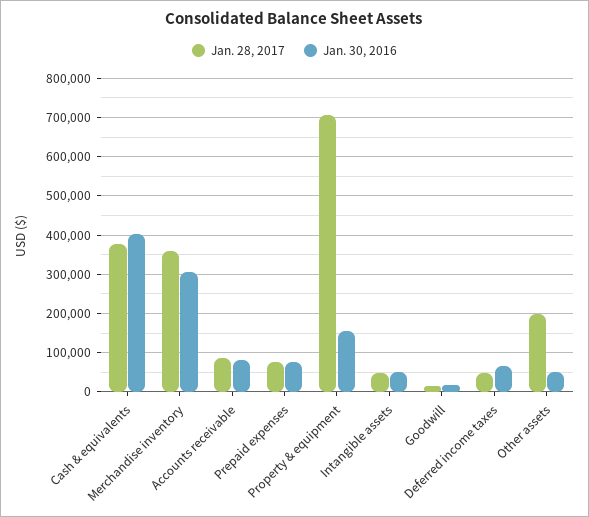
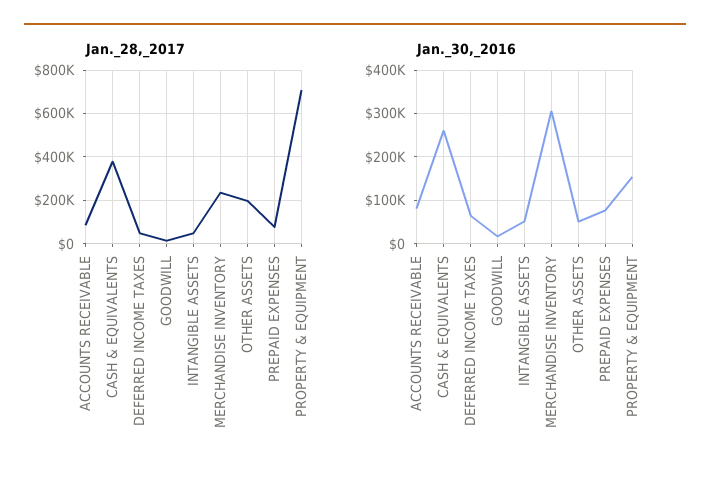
Jan. 30, 2016, Cash & equivalents: 400000 -> 260000
Jan. 28, 2017, Merchandise inventory: 360000 -> 250000

